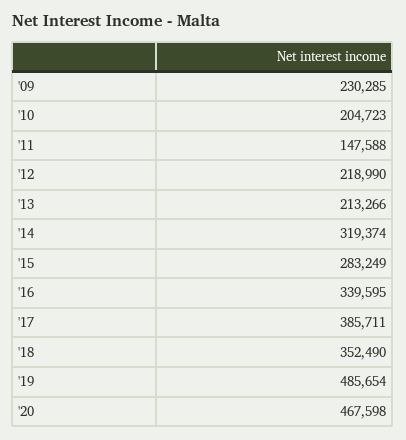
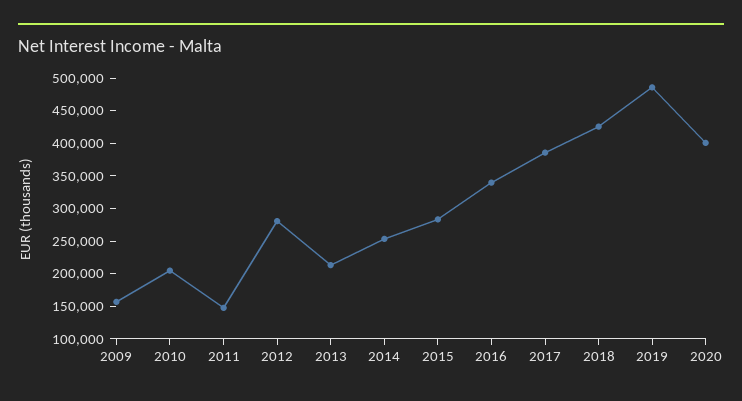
'09: 230285 -> 150000
'12: 218990 -> 275000
'14: 319374 -> 250000
'18: 352490 -> 425000
'20: 467598 -> 400000

